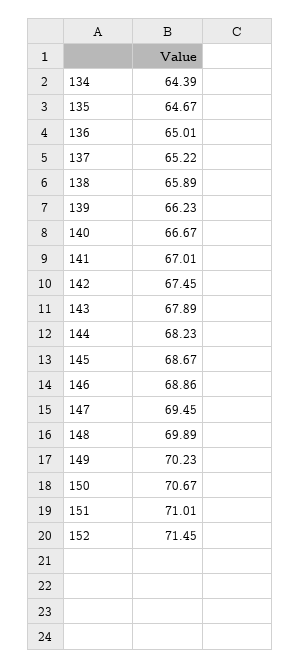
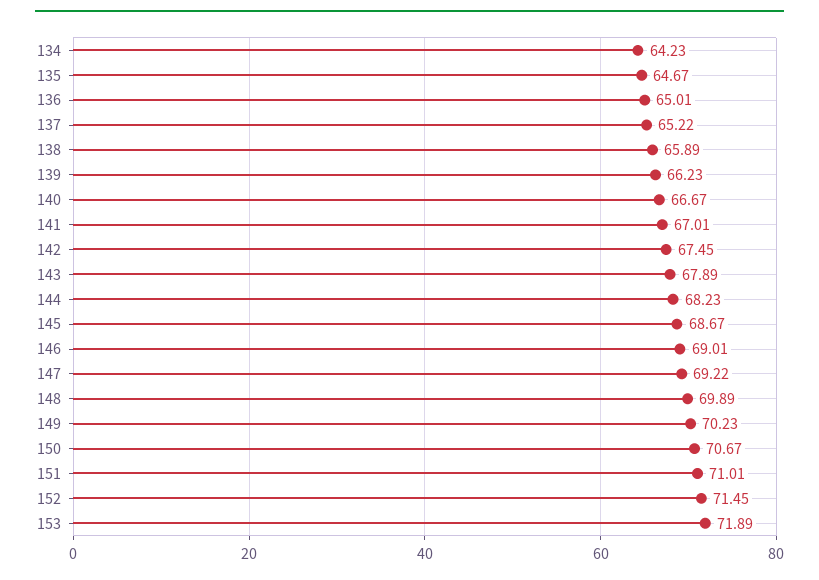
134: 64.39 -> 64.23
146: 68.86 -> 69.01
147: 69.45 -> 69.22
153: none -> 71.89

